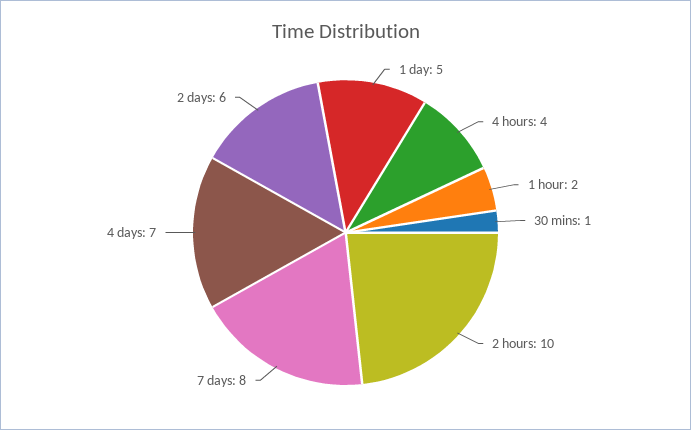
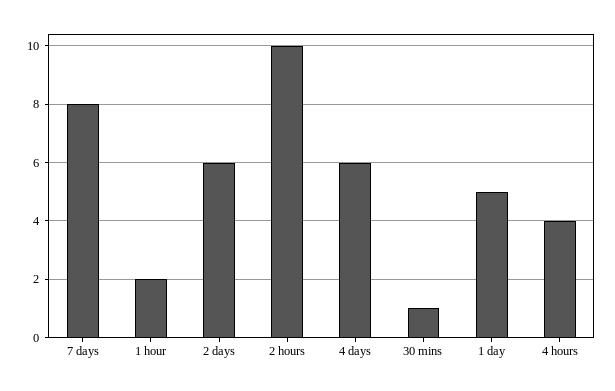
4 days: 7 -> 6

